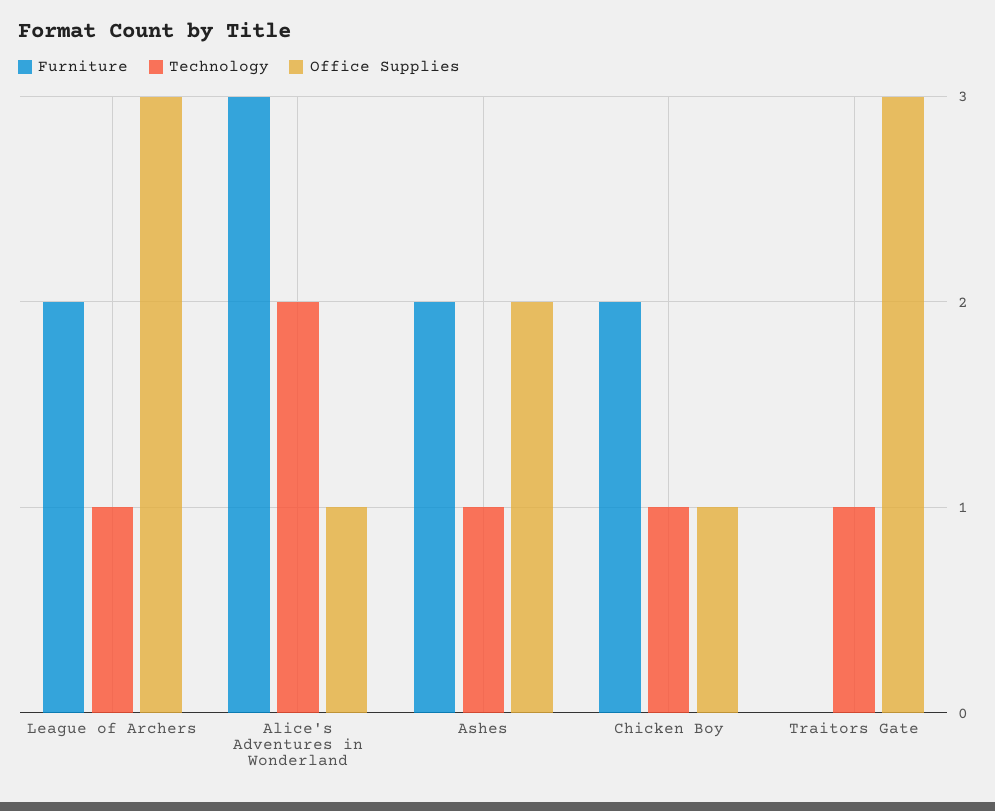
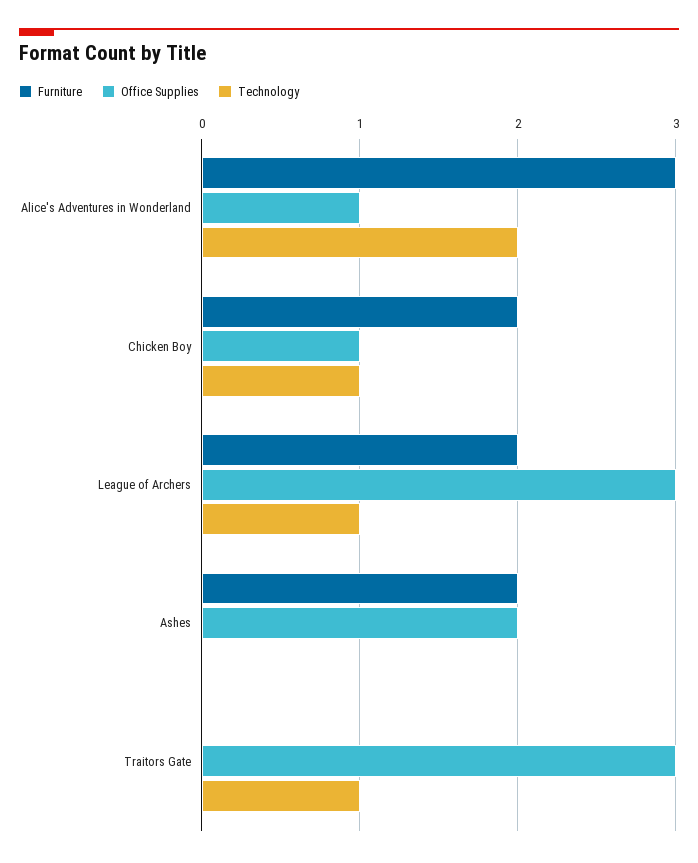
Technology, Ashes: 1 -> 0

